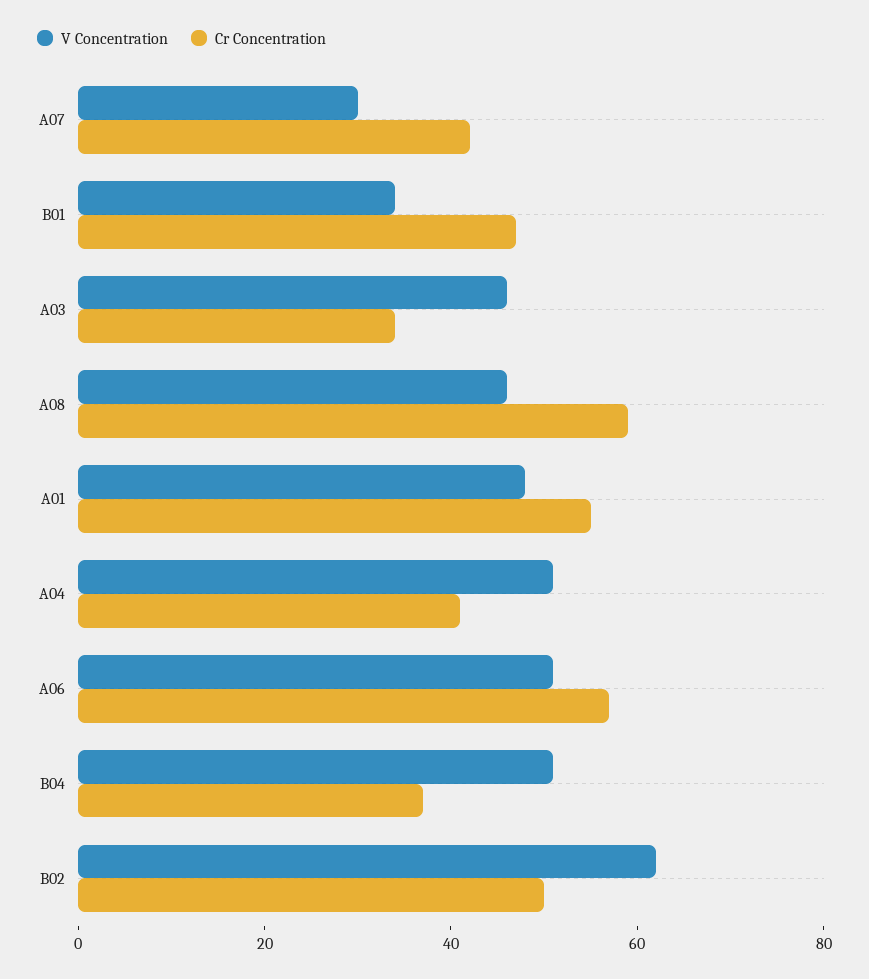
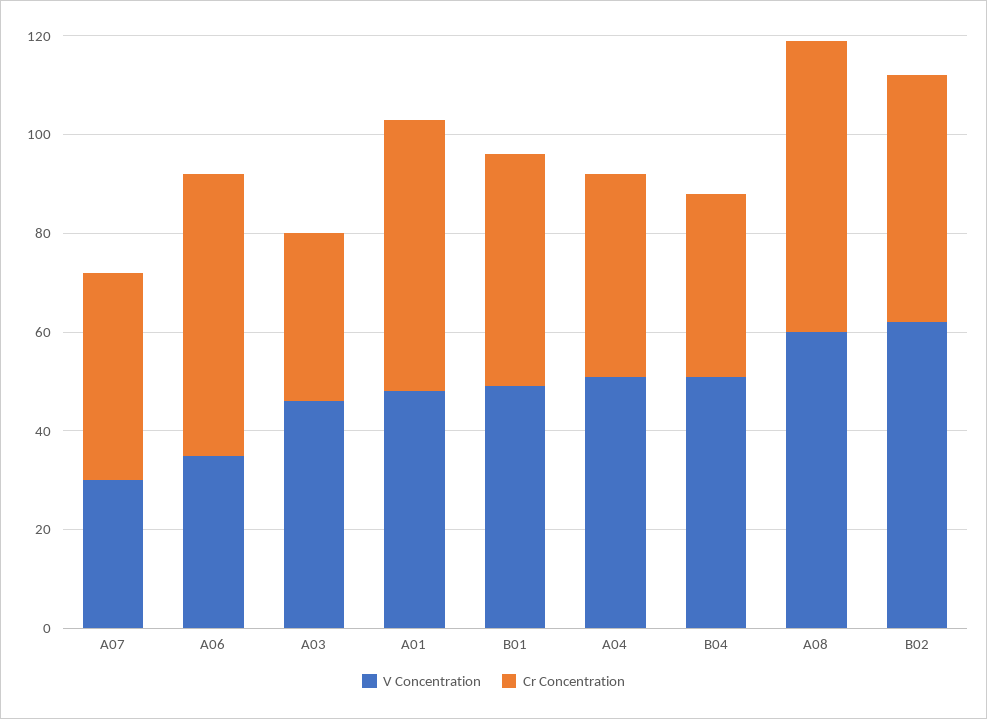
V Concentration, B01: 35 -> 50
V Concentration, A08: 45 -> 60
V Concentration, A06: 50 -> 35

